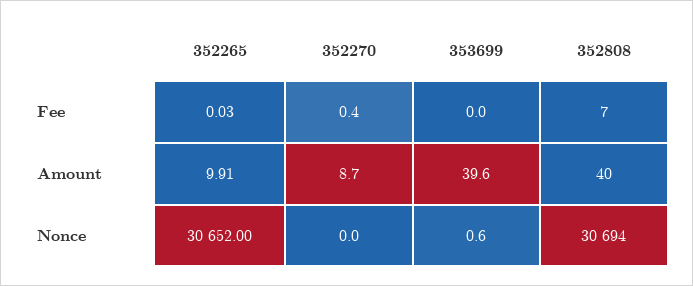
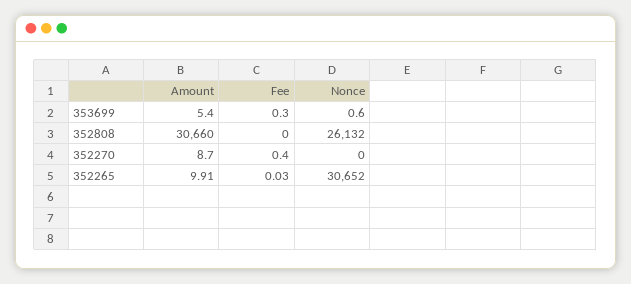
353699, Fee: 0 -> 0.3
352808, Fee: 7 -> 0
353699, Amount: 39.6 -> 5.4
352808, Amount: 40 -> 30660
352808, Nonce: 30694 -> 26132

